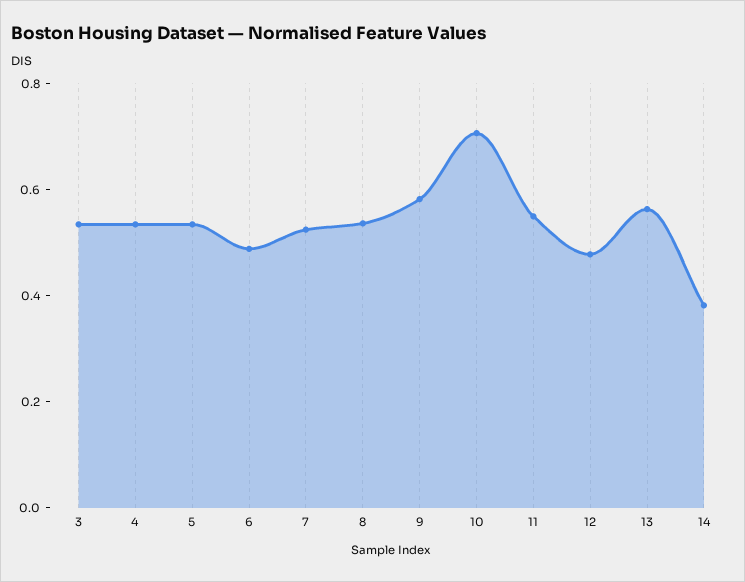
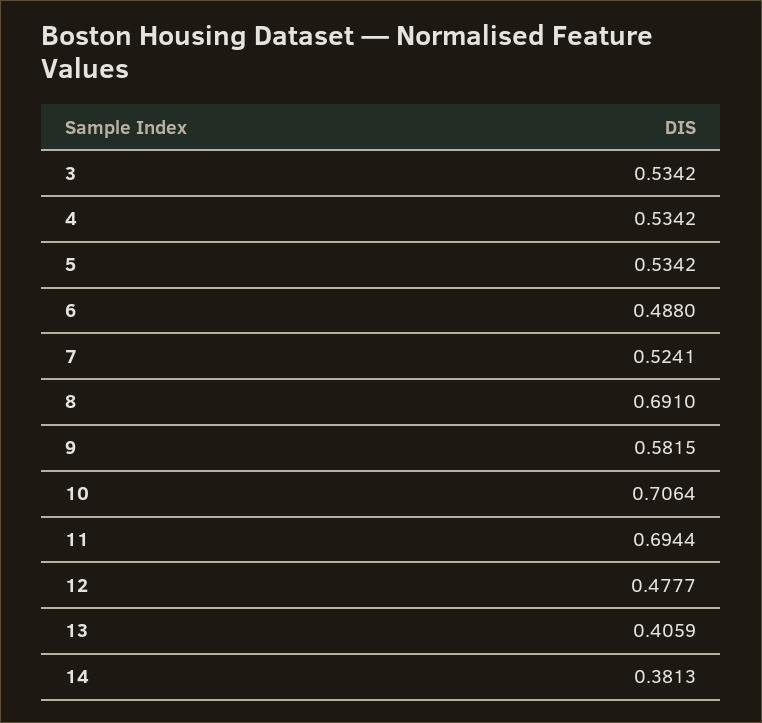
8: 0.55 -> 0.691
11: 0.55 -> 0.6944
13: 0.55 -> 0.4059

